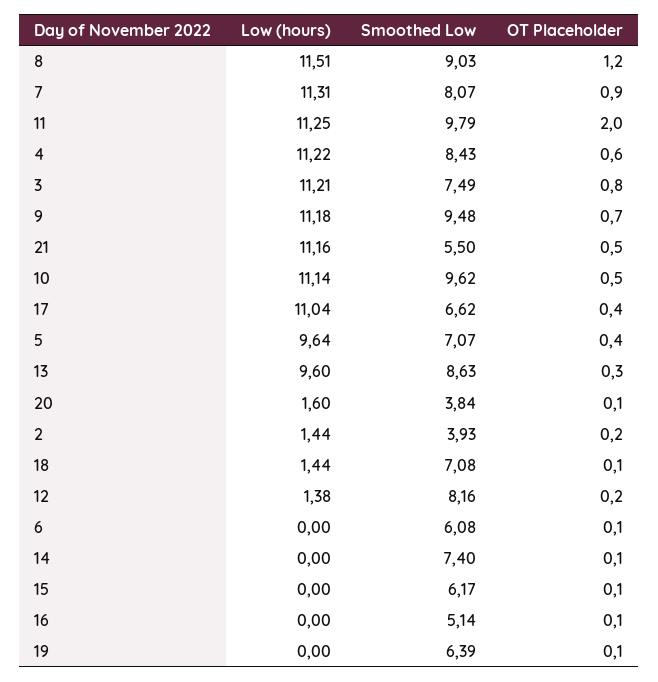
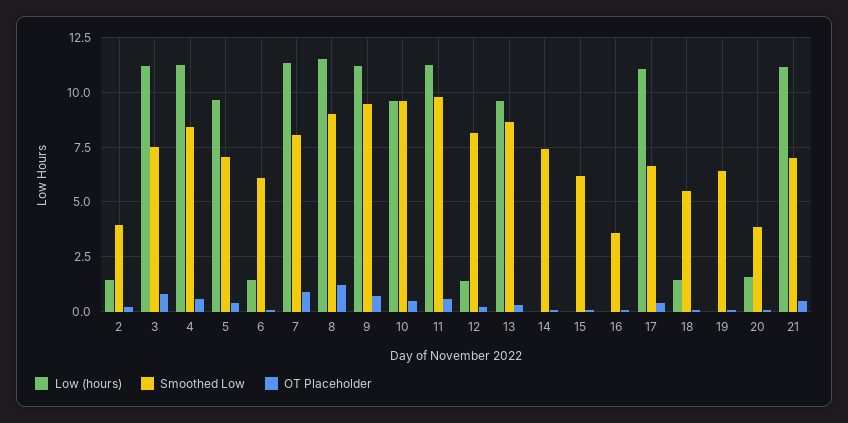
OT Placeholder, 11: 2 -> 0.5
Smoothed Low, 21: 5.5 -> 7
Low (hours), 10: 11.14 -> 9.5
Smoothed Low, 18: 7.08 -> 5.5
Low (hours), 6: 0 -> 1.5
Smoothed Low, 16: 5.14 -> 3.5

